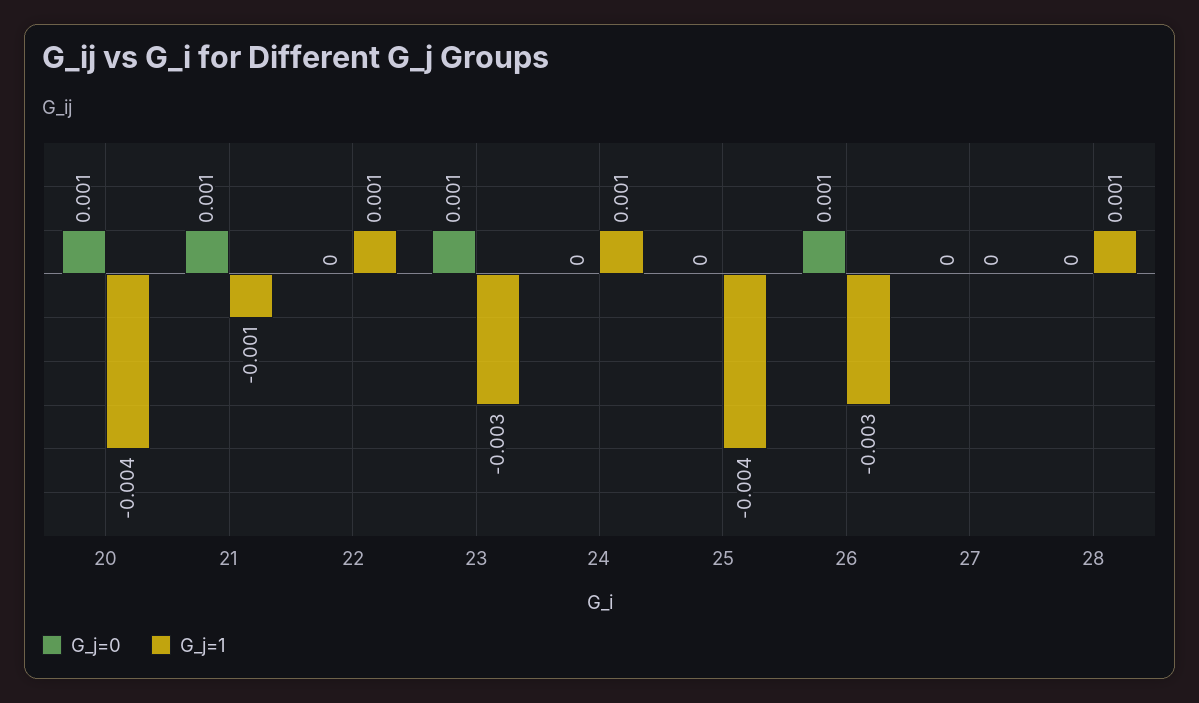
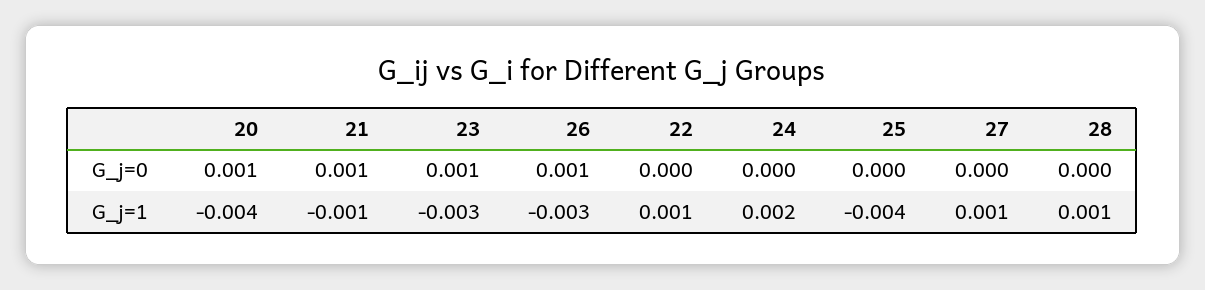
G_j=1, 24: 0.001 -> 0.002
G_j=1, 27: 0 -> 0.001

